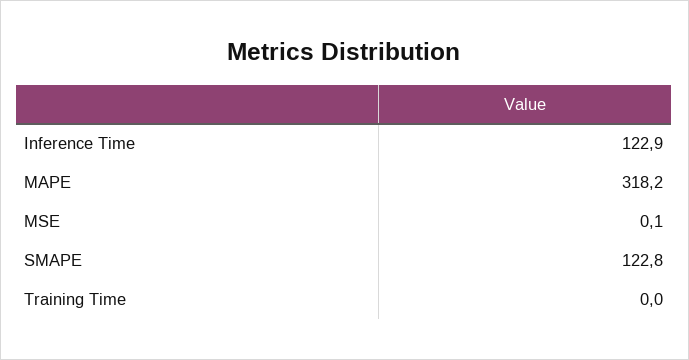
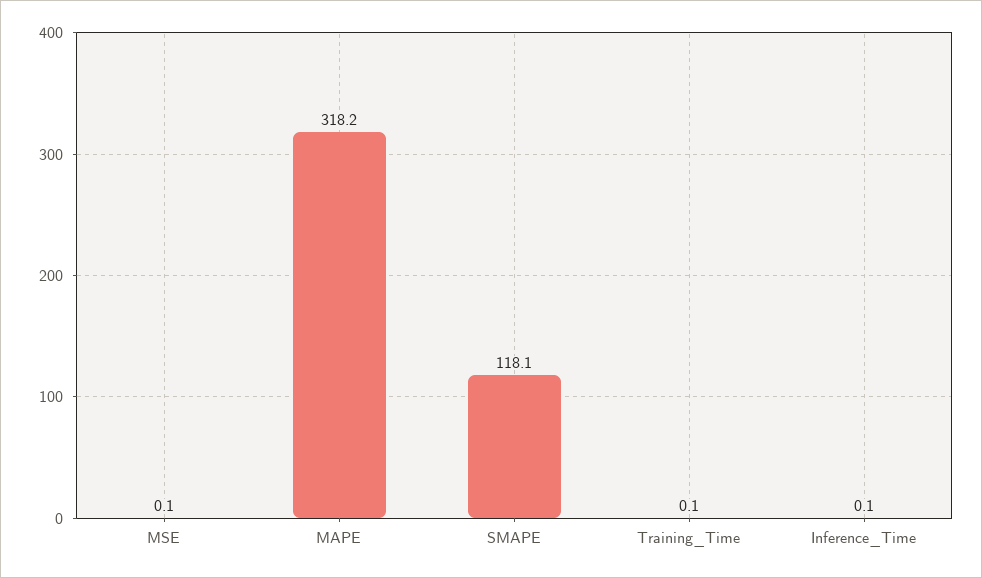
Inference Time: 122.9 -> 0.1
SMAPE: 122.8 -> 118.1
Training Time: 0 -> 0.1

